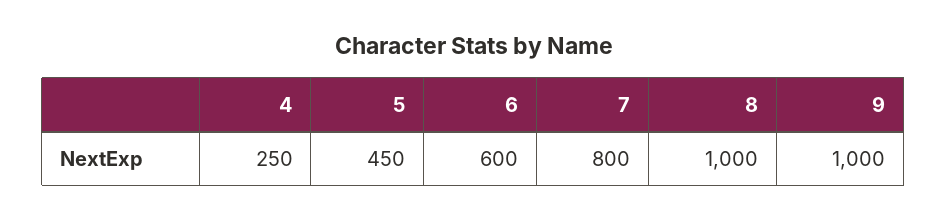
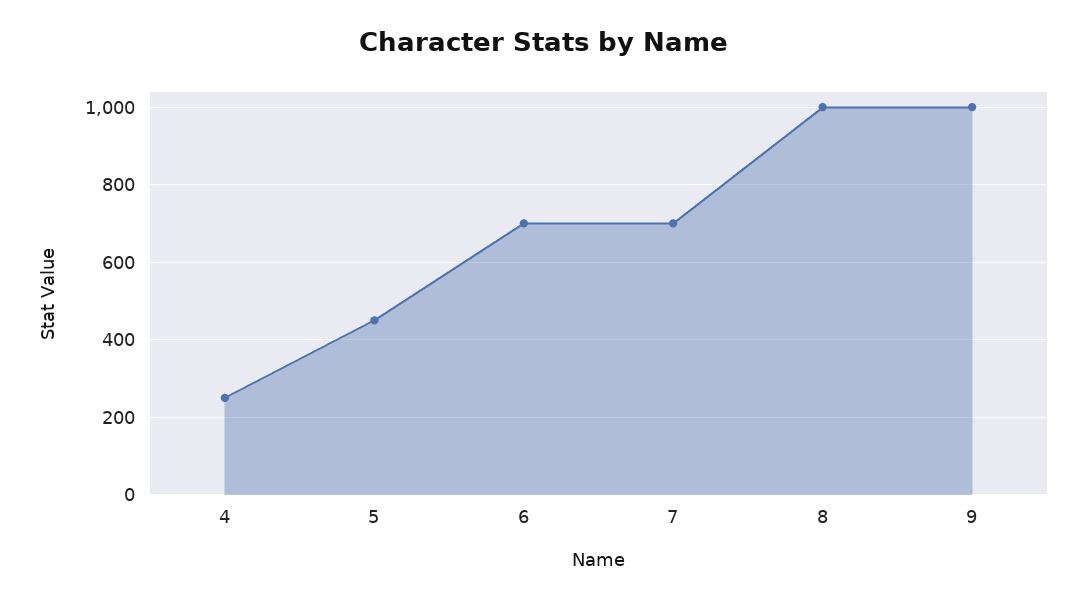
6: 600 -> 700
7: 800 -> 700

